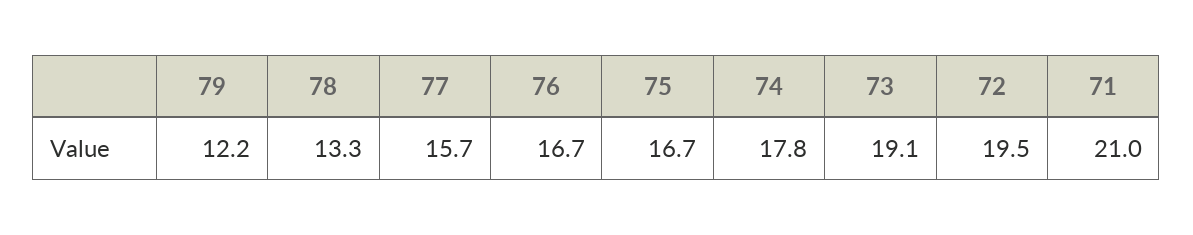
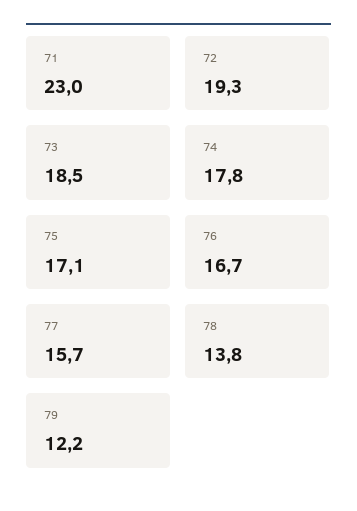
78: 13.3 -> 13.8
75: 16.7 -> 17.1
73: 19.1 -> 18.5
72: 19.5 -> 19.3
71: 21 -> 23

